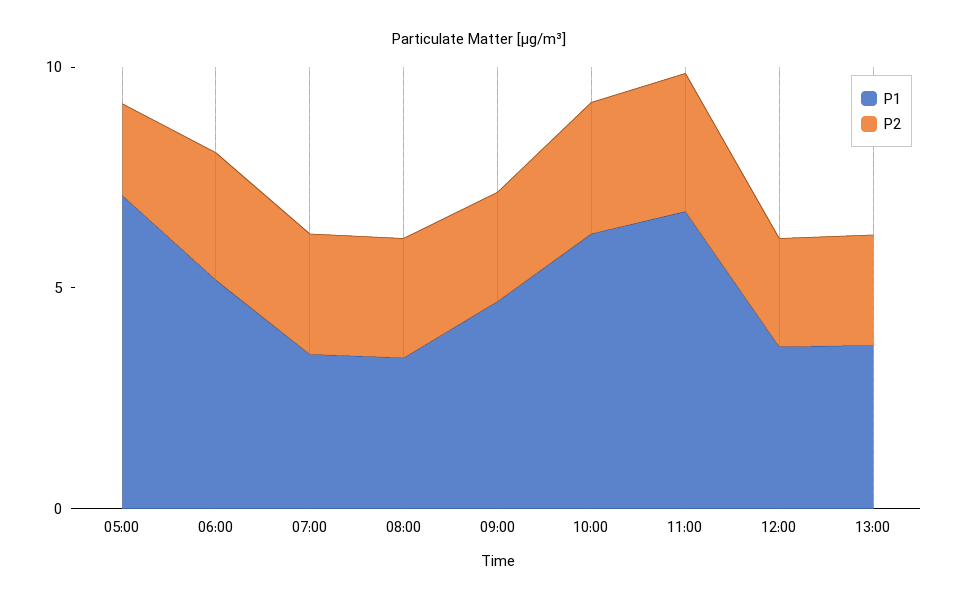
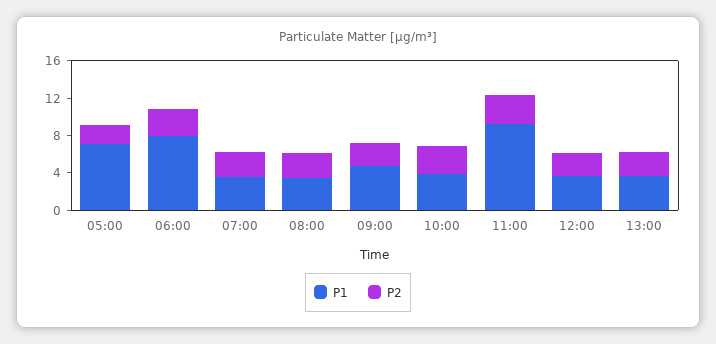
P1, 06:00: 5 -> 8
P1, 10:00: 6 -> 4
P1, 11:00: 7 -> 9

